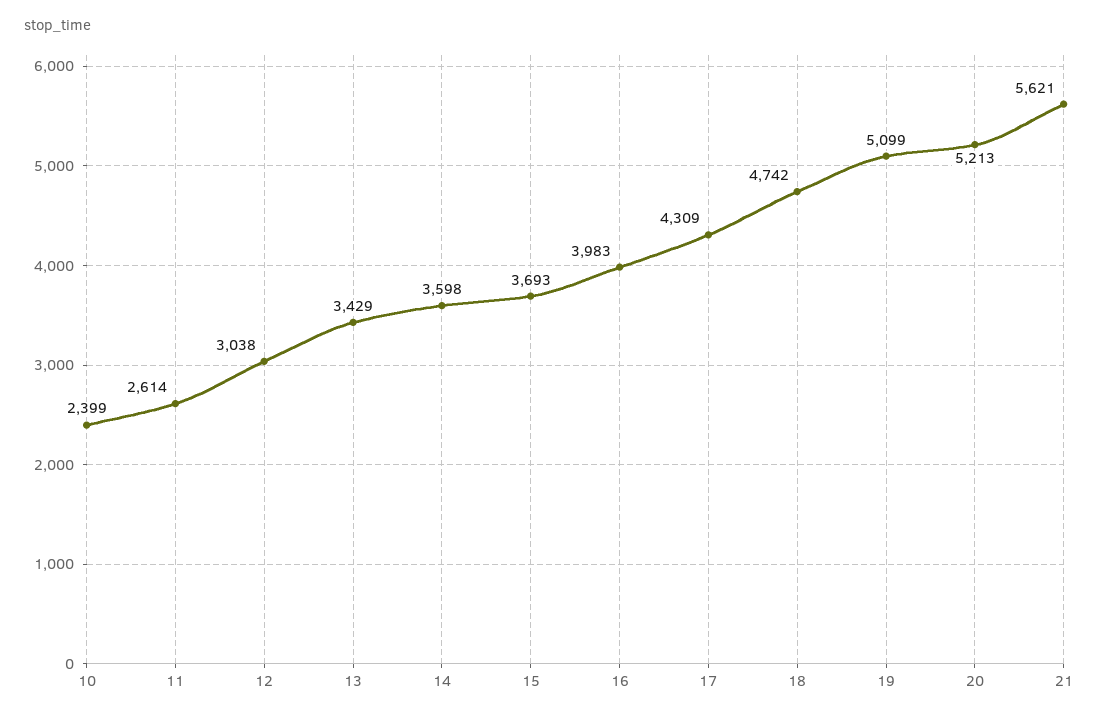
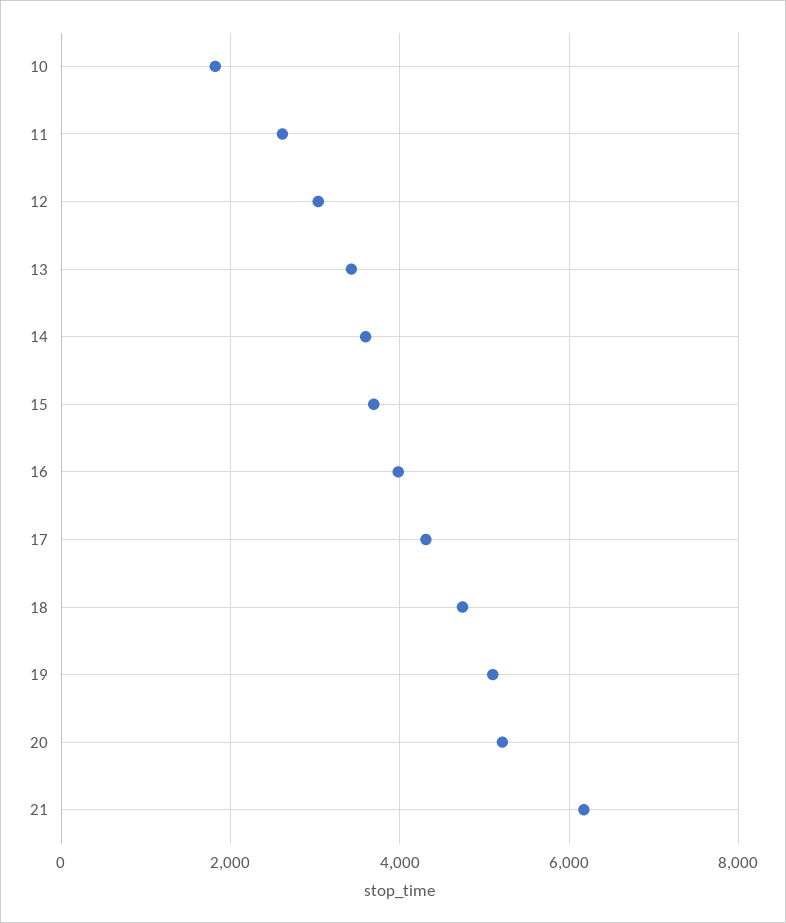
10: 2399 -> 1800
21: 5621 -> 6200

